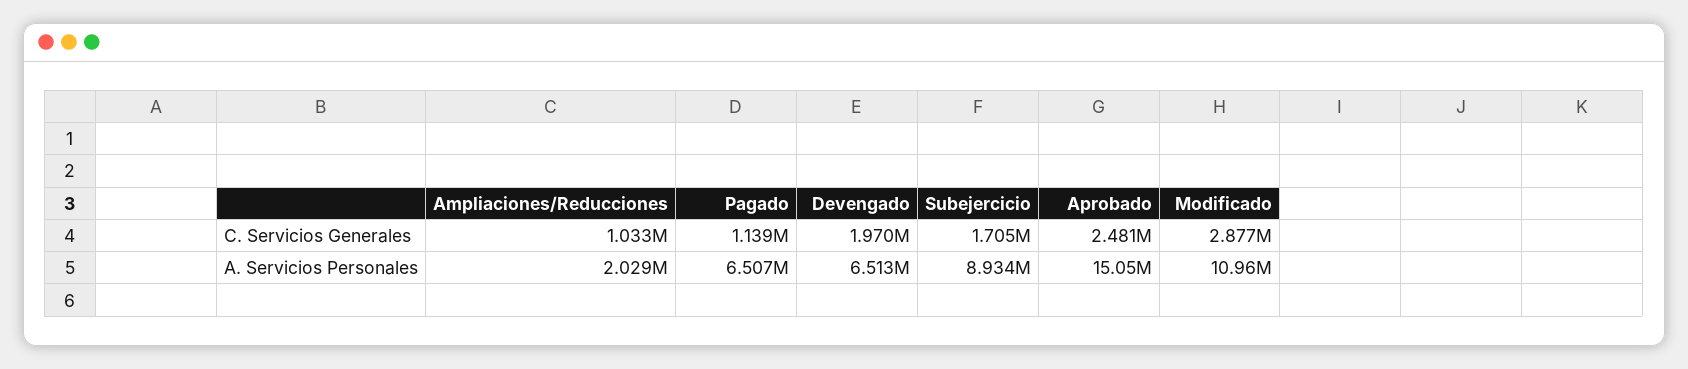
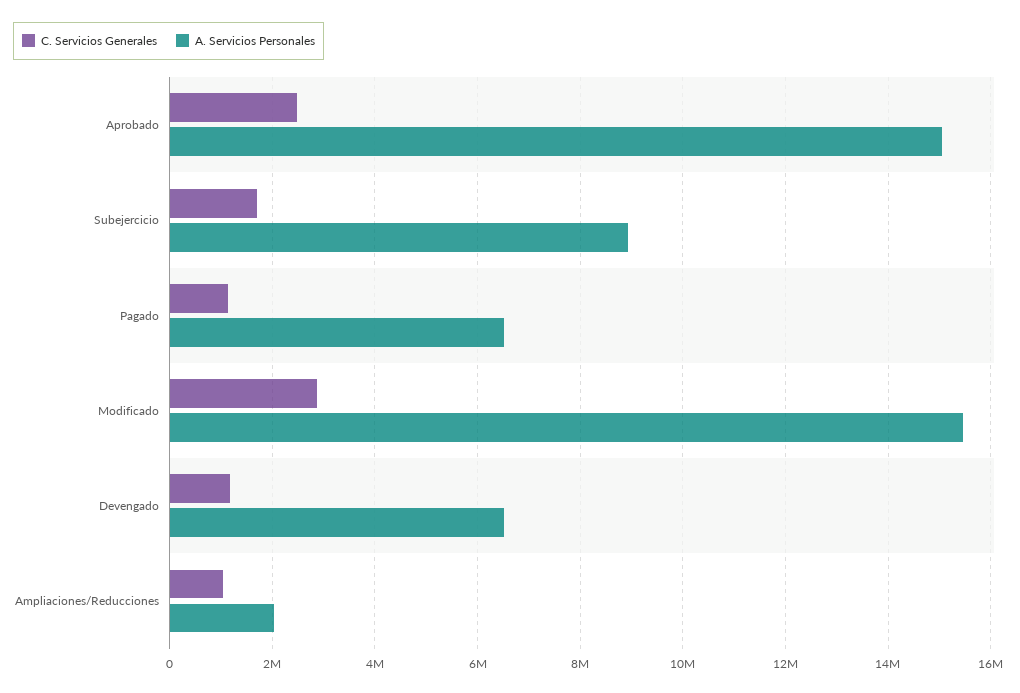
C. Servicios Generales, Devengado: 1970000 -> 1200000
A. Servicios Personales, Modificado: 10960000 -> 15400000

